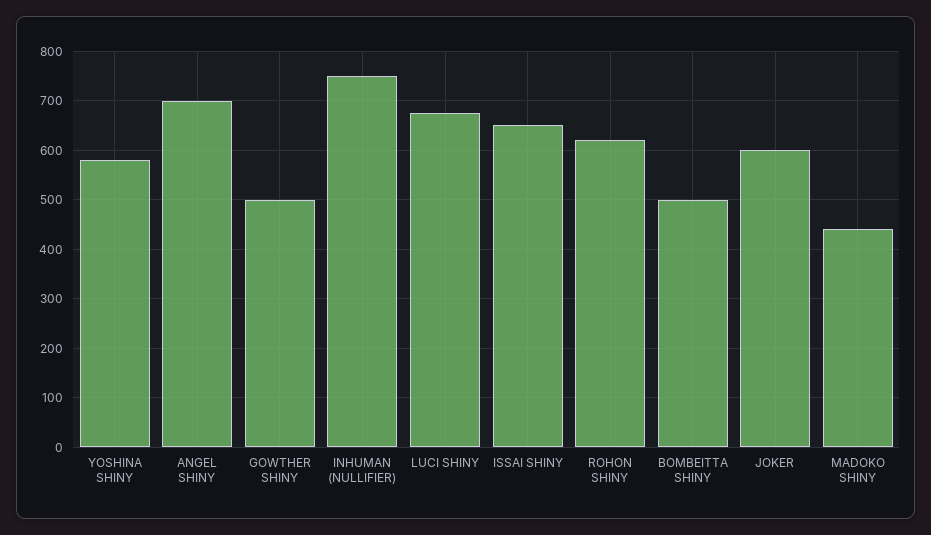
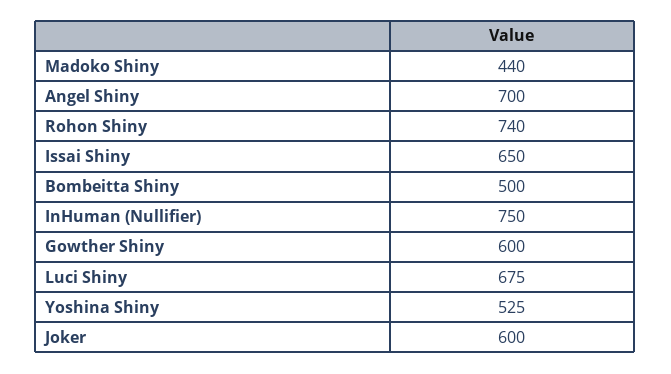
YOSHINA SHINY: 580 -> 525
GOWTHER SHINY: 500 -> 600
ROHON SHINY: 620 -> 740

